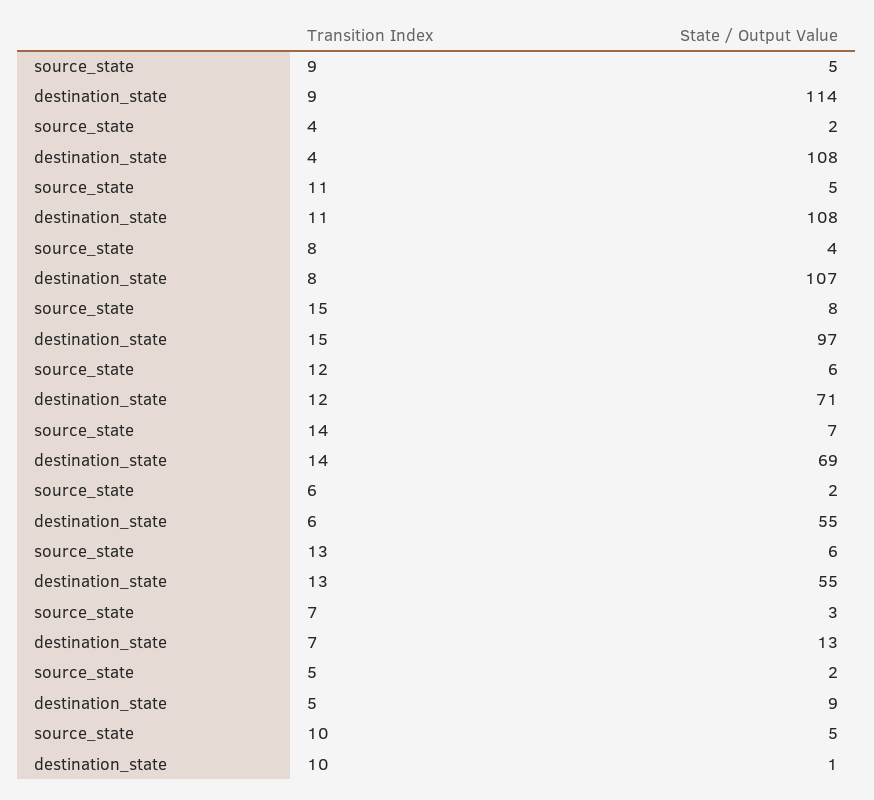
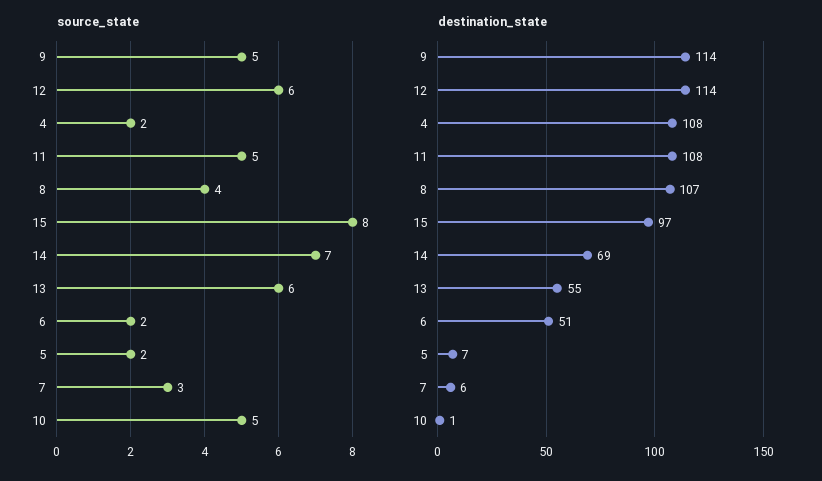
destination_state, 12: 71 -> 114
destination_state, 6: 55 -> 51
destination_state, 7: 13 -> 6
destination_state, 5: 9 -> 7

